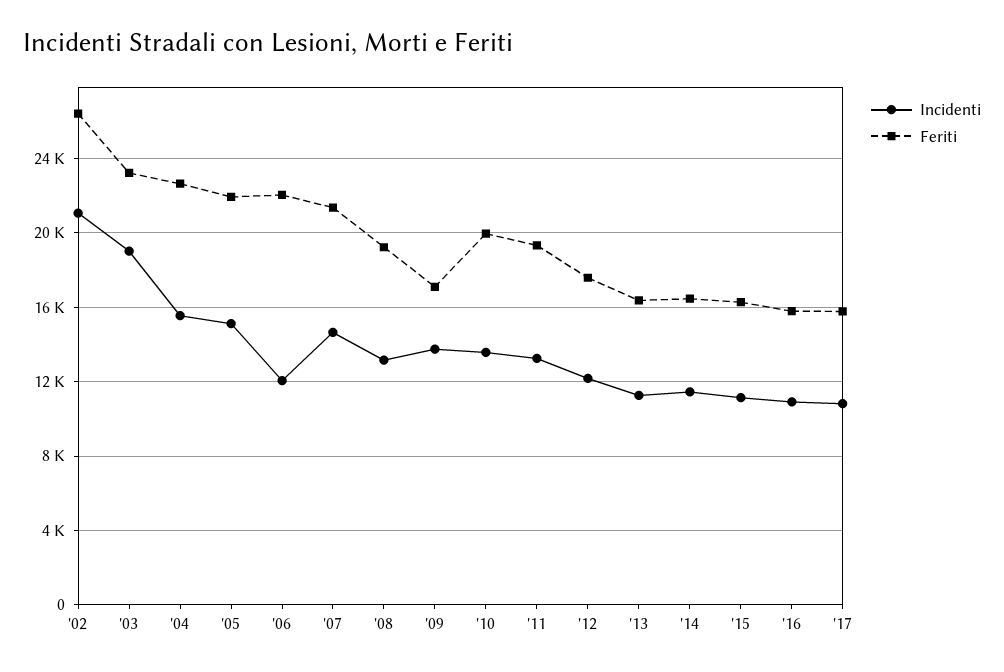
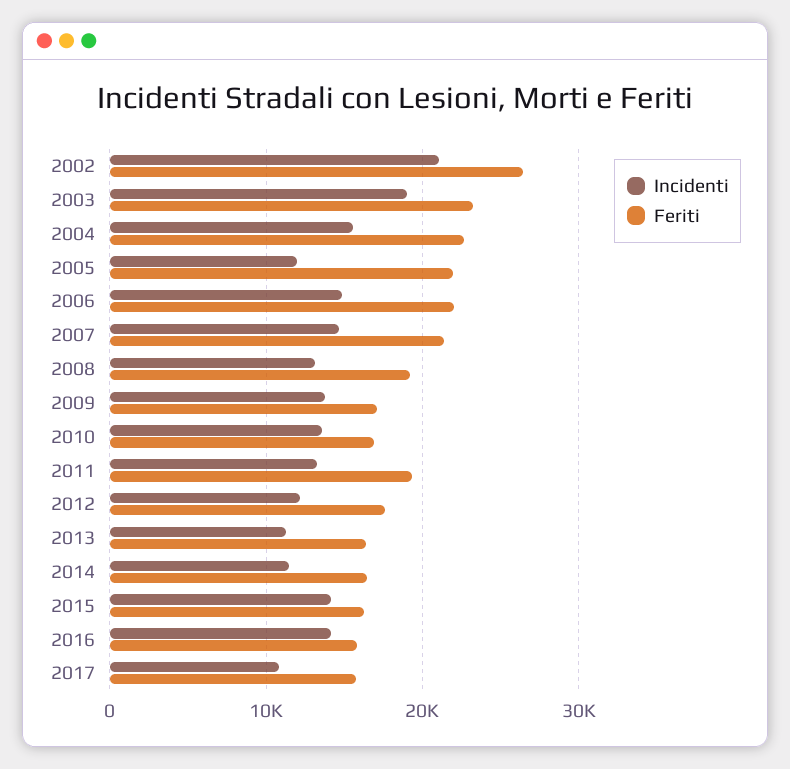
Incidenti, '05: 15000 -> 12000
Incidenti, '06: 12000 -> 15000
Feriti, '10: 20000 -> 17000
Incidenti, '15: 11000 -> 14000
Incidenti, '16: 11000 -> 14000

